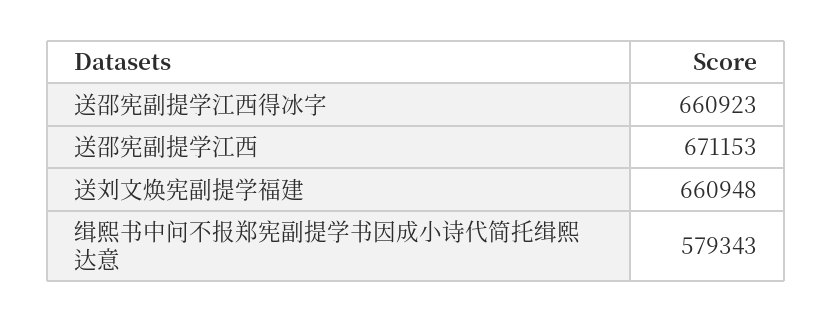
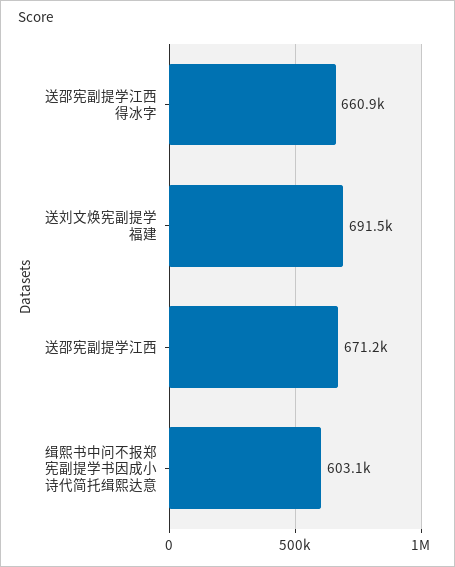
送刘文焕宪副提学福建: 660948 -> 691500
缉熙书中问不报郑宪副提学书因成小诗代简托缉熙达意: 579343 -> 603100

